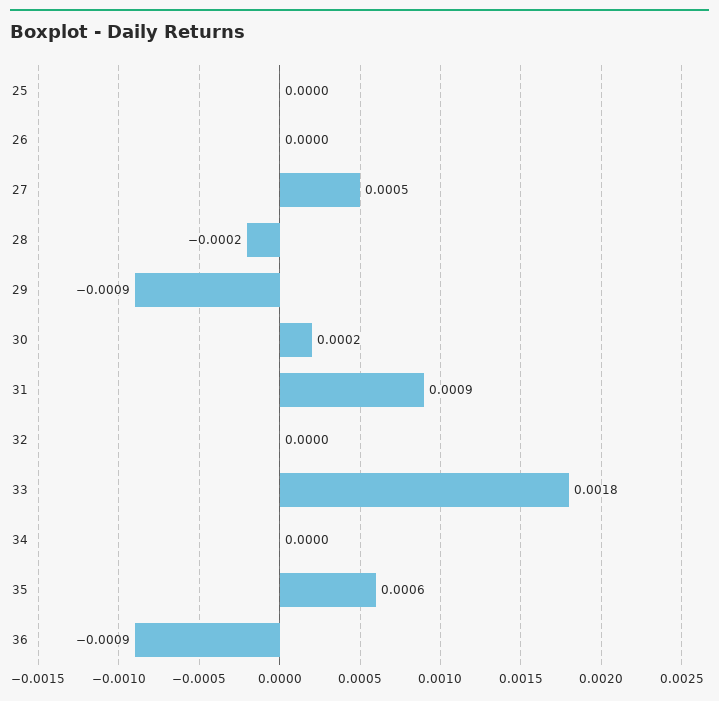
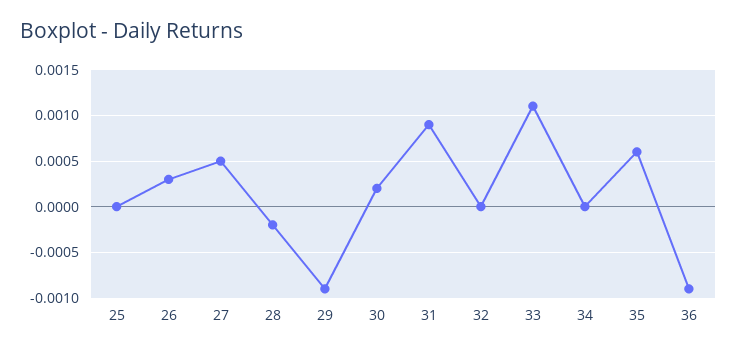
26: 0 -> 0.0003
33: 0.0018 -> 0.0011

